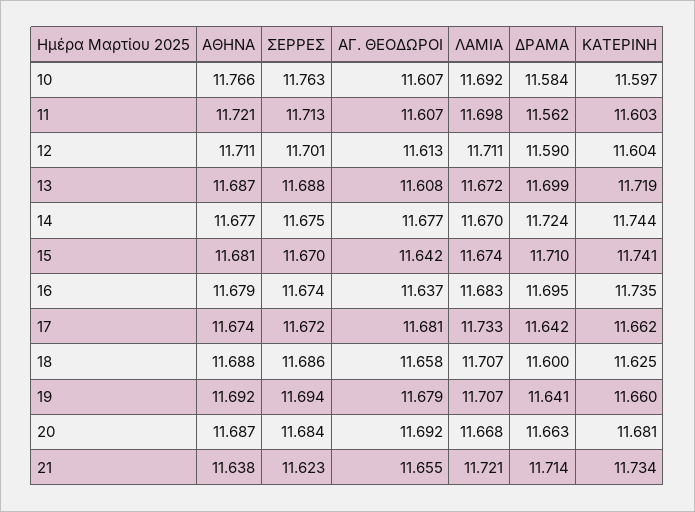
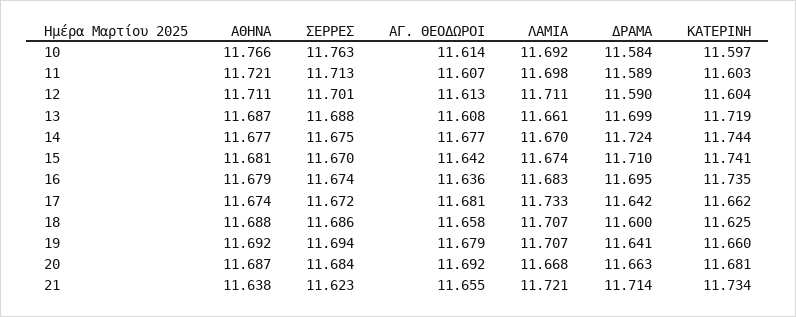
ΑΓ. ΘΕΟΔΩΡΟΙ, 10: 11.607 -> 11.614
ΔΡΑΜΑ, 11: 11.562 -> 11.589
ΛΑΜΙΑ, 13: 11.672 -> 11.661
ΑΓ. ΘΕΟΔΩΡΟΙ, 16: 11.637 -> 11.636

